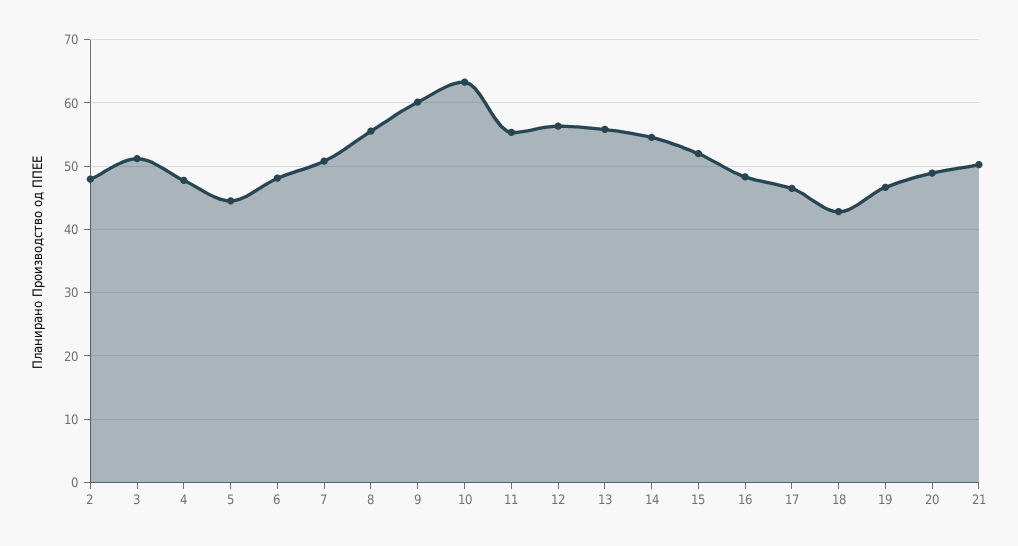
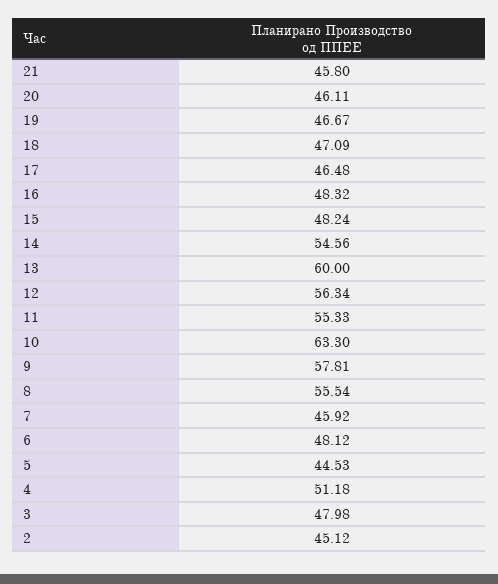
2: 48 -> 45.12
3: 51 -> 47.98
4: 48 -> 51.18
7: 51 -> 45.92
9: 60 -> 57.81
13: 56 -> 60
15: 52 -> 48.24
18: 43 -> 47.09
20: 49 -> 46.11
21: 50 -> 45.8

